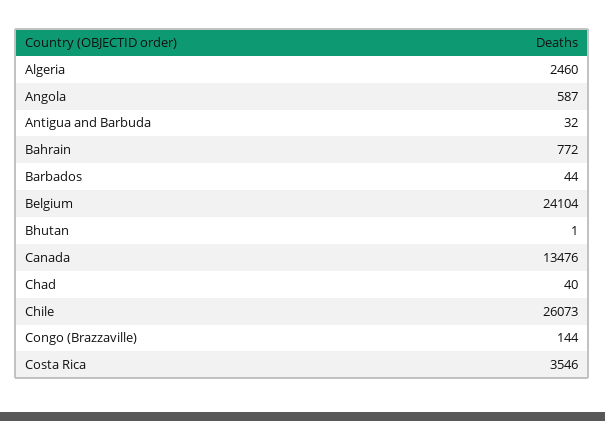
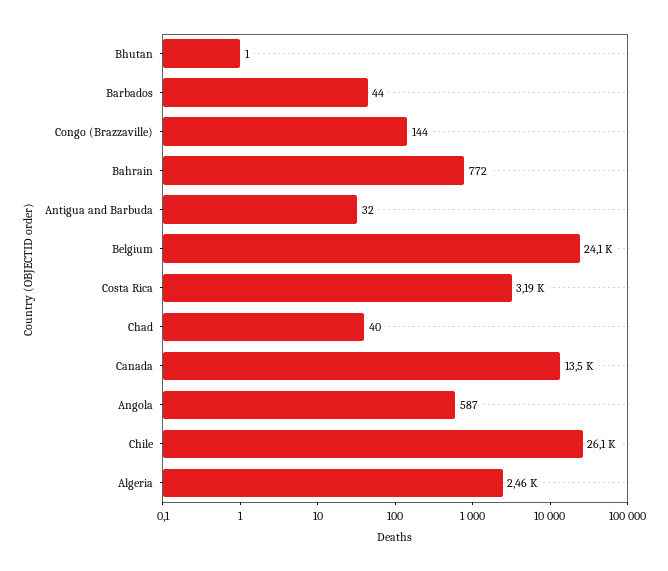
Costa Rica: 3546 -> 3190

